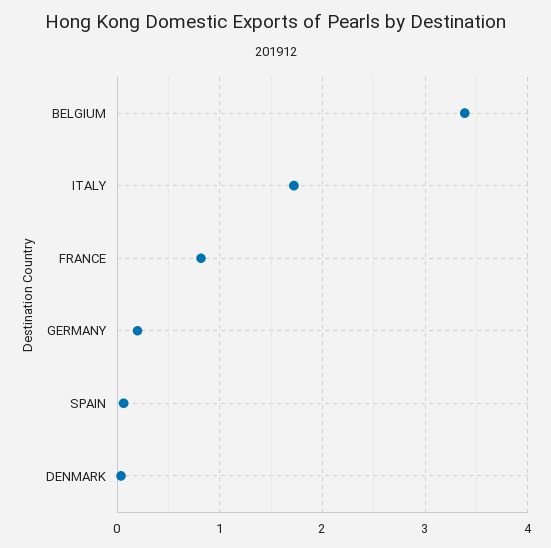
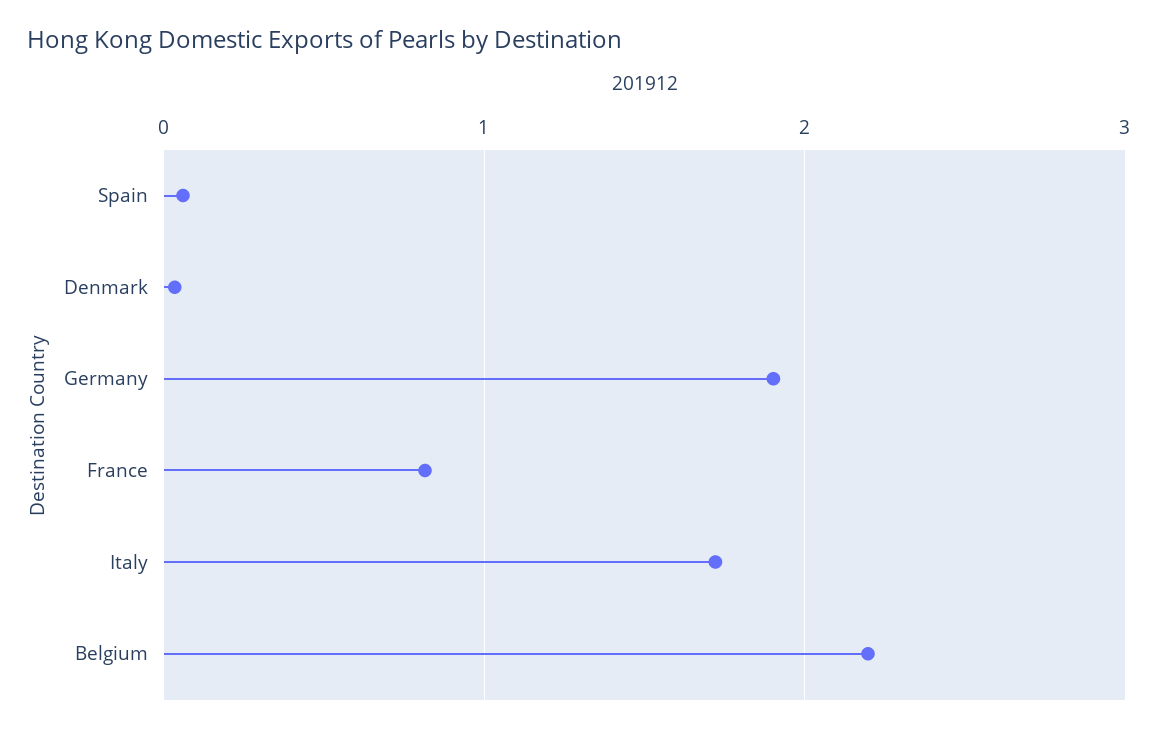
BELGIUM: 3.4 -> 2.2
GERMANY: 0.2 -> 1.9

